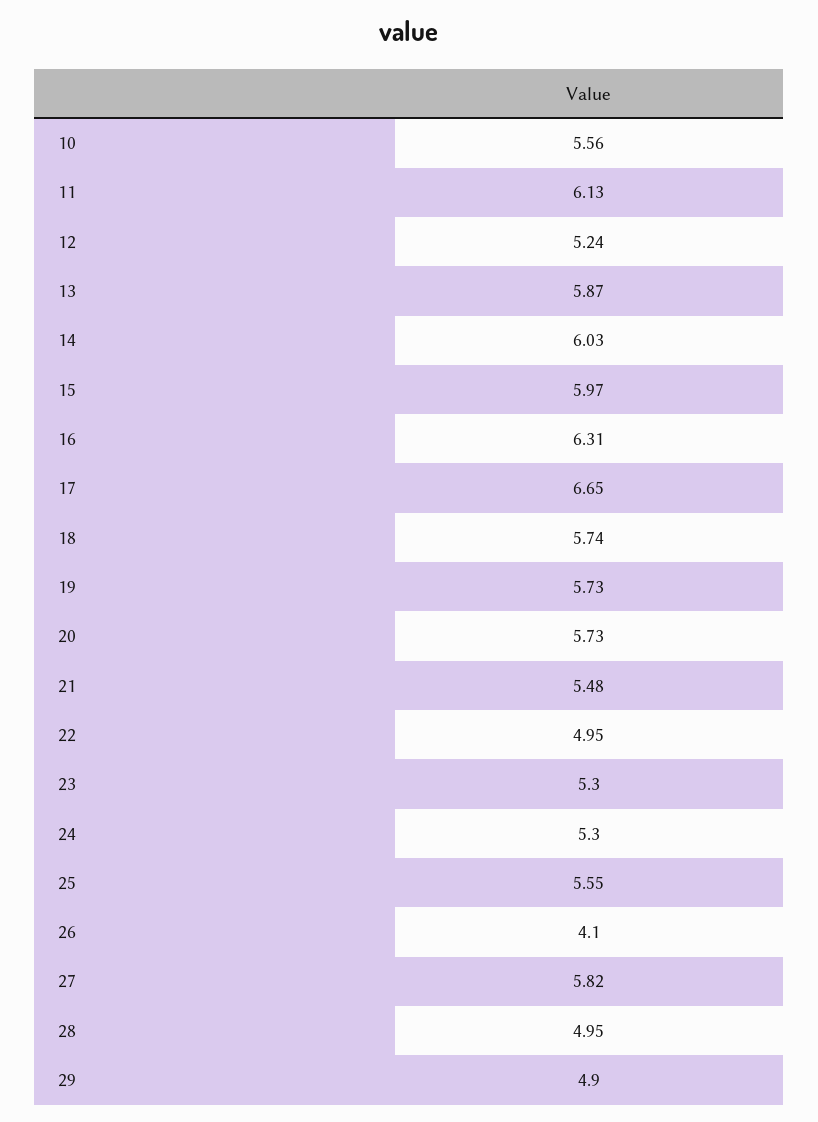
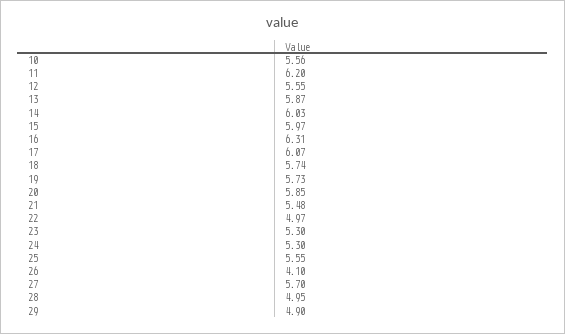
11: 6.13 -> 6.2
12: 5.24 -> 5.55
17: 6.65 -> 6.07
20: 5.73 -> 5.85
22: 4.95 -> 4.97
27: 5.82 -> 5.7

